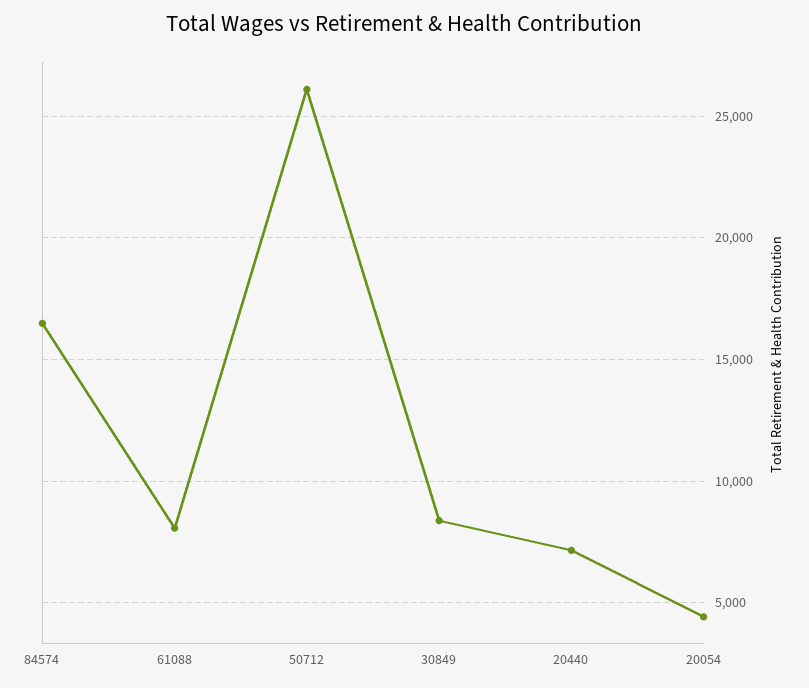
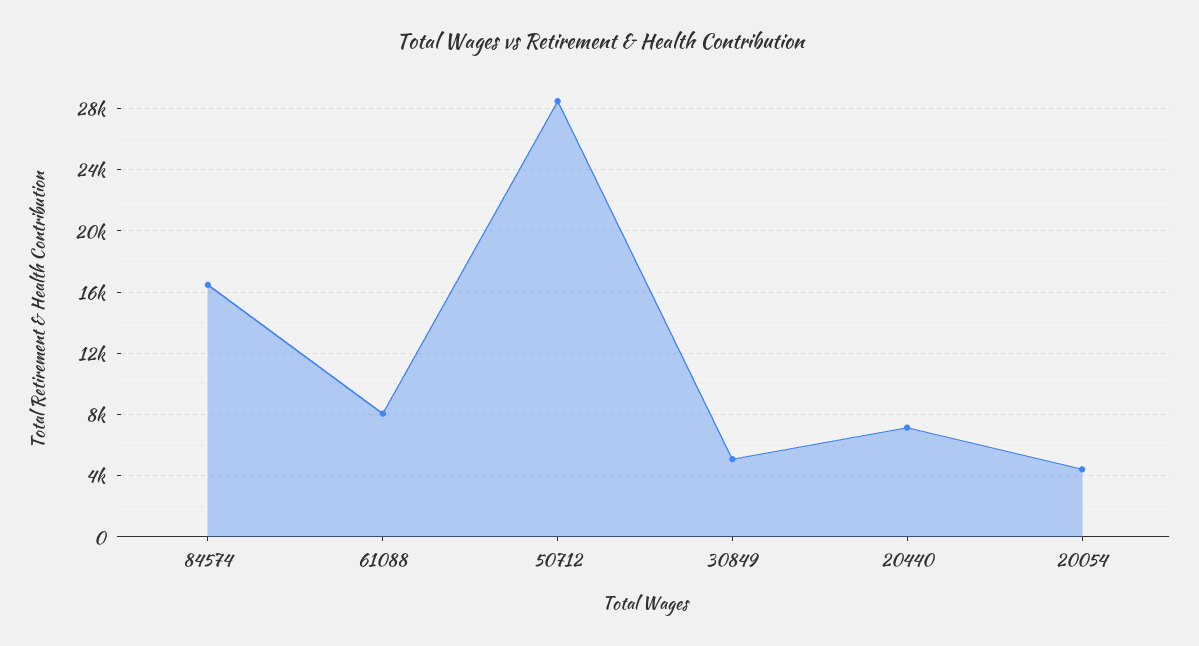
50712: 26000 -> 28500
30849: 8500 -> 5000

